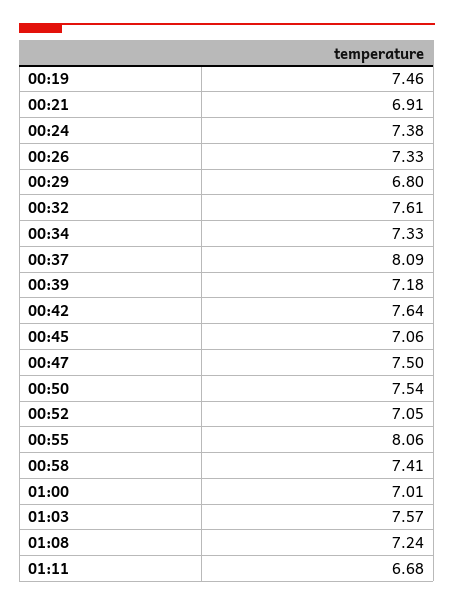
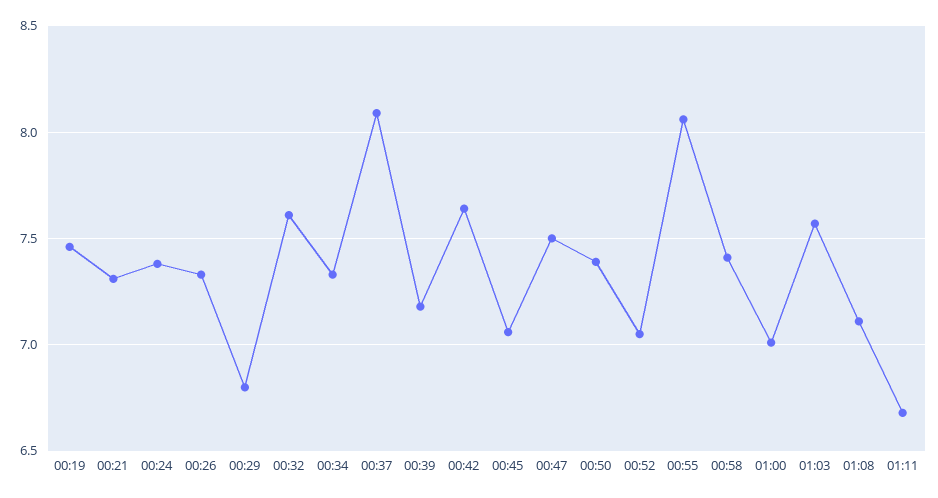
00:21: 6.91 -> 7.3
00:50: 7.54 -> 7.4
01:08: 7.24 -> 7.1

